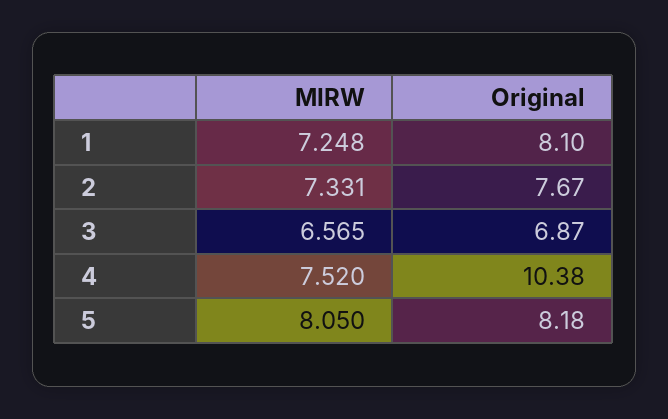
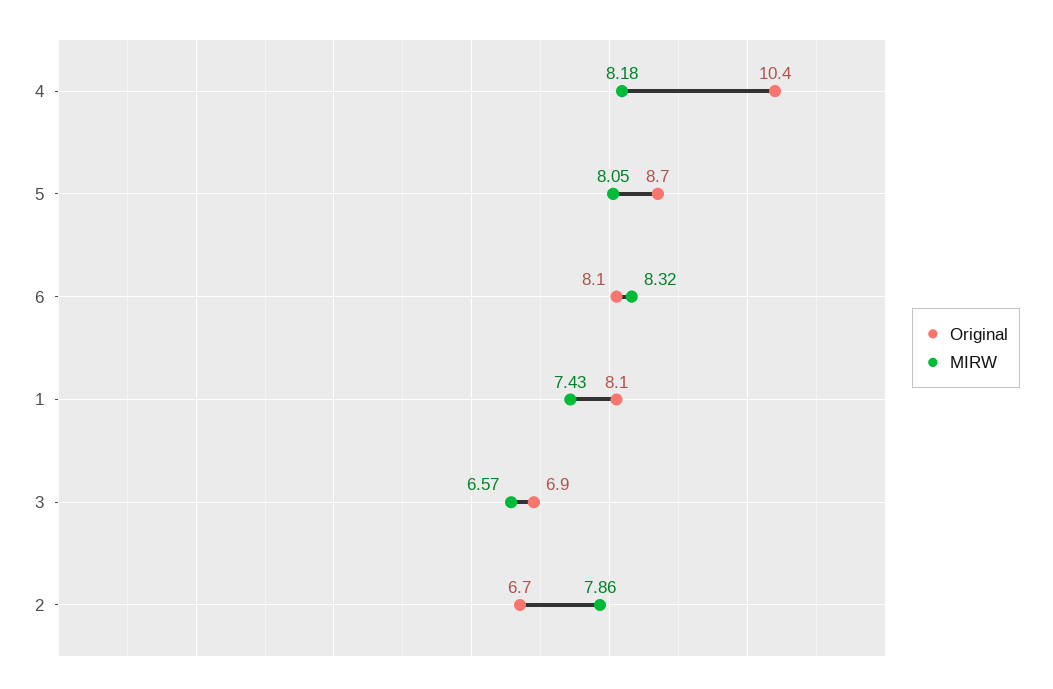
MIRW, 1: 7.248 -> 7.43
MIRW, 2: 7.331 -> 7.86
Original, 2: 7.67 -> 6.7
MIRW, 4: 7.52 -> 8.18
Original, 5: 8.18 -> 8.7
Original, 6: none -> 8.1
MIRW, 6: none -> 8.32

